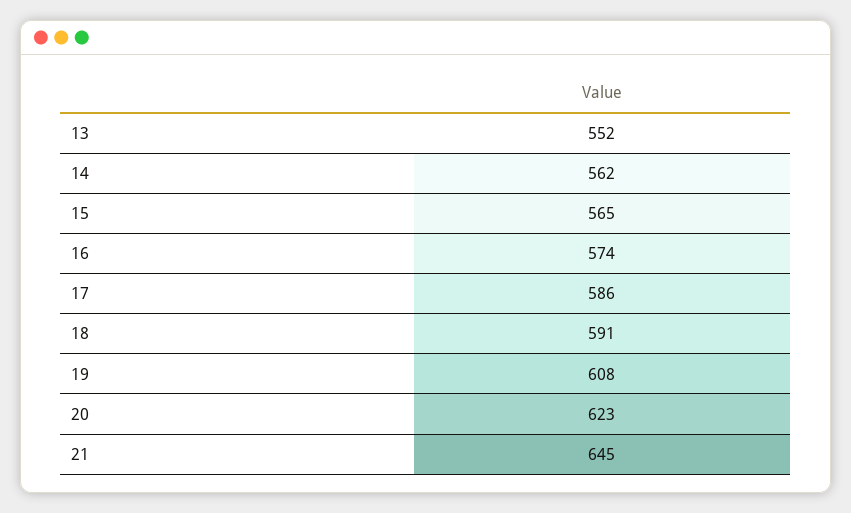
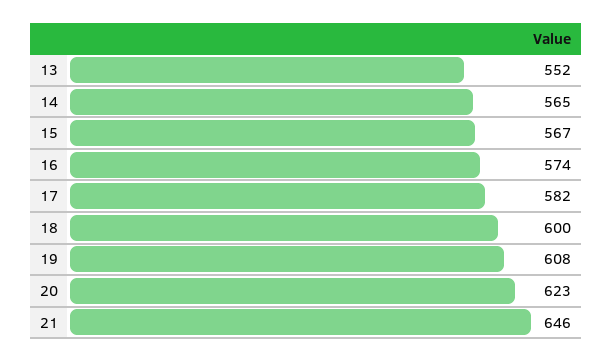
14: 562 -> 565
15: 565 -> 567
17: 586 -> 582
18: 591 -> 600
21: 645 -> 646

